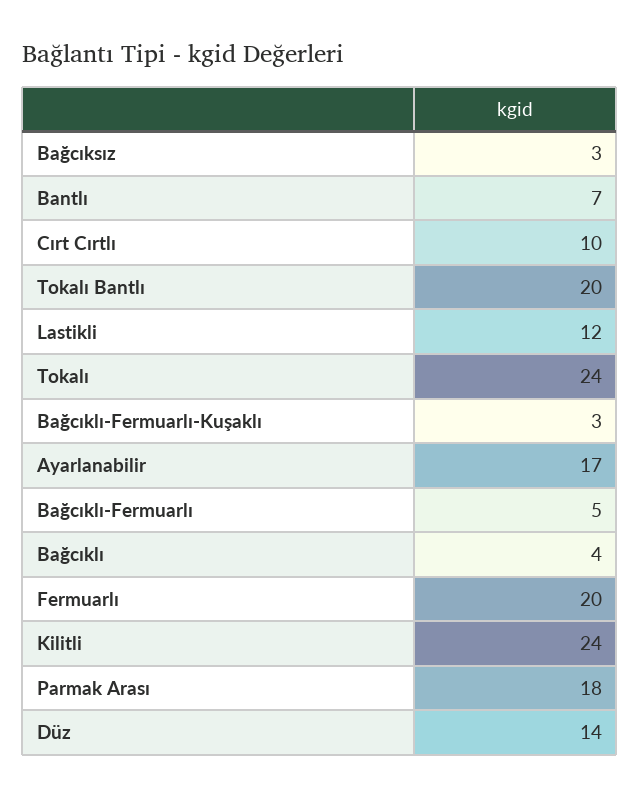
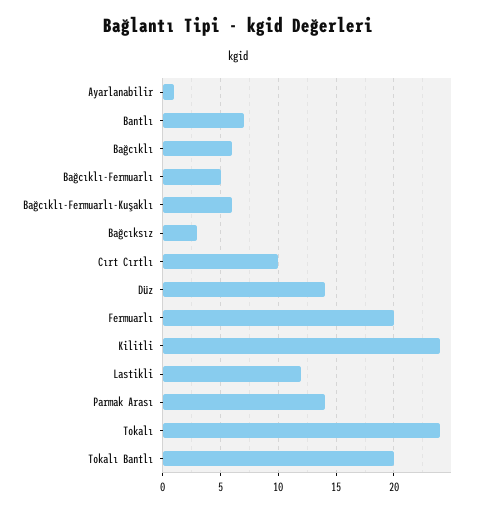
Bağcıklı-Fermuarlı-Kuşaklı: 3 -> 6
Ayarlanabilir: 17 -> 1
Bağcıklı: 4 -> 6
Parmak Arası: 18 -> 14

